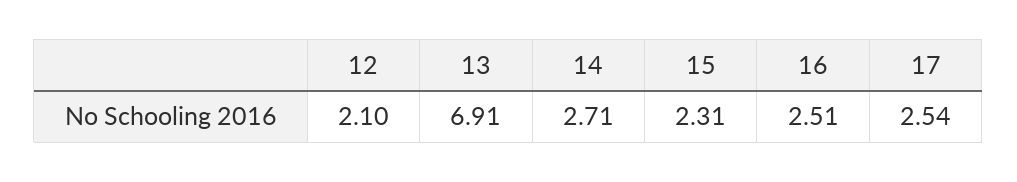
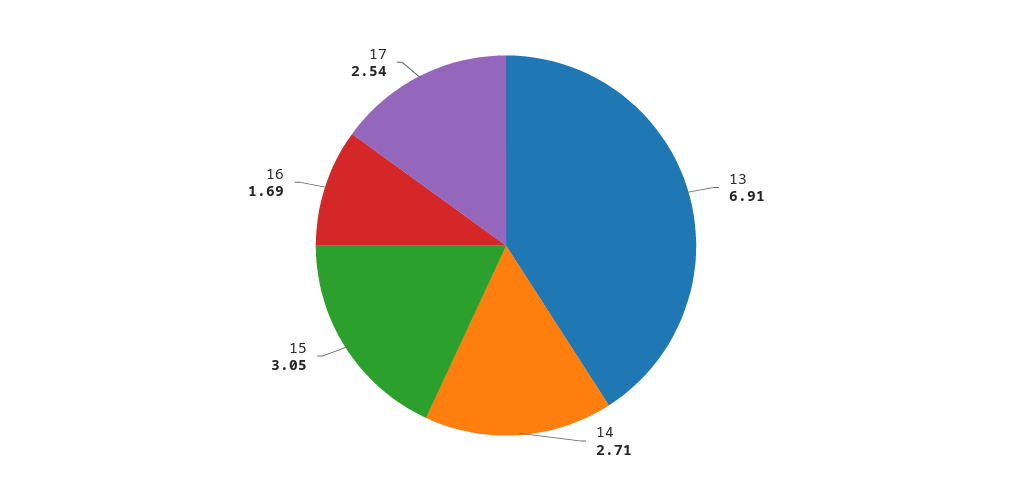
12: 2.1 -> none
15: 2.31 -> 3.05
16: 2.51 -> 1.69

